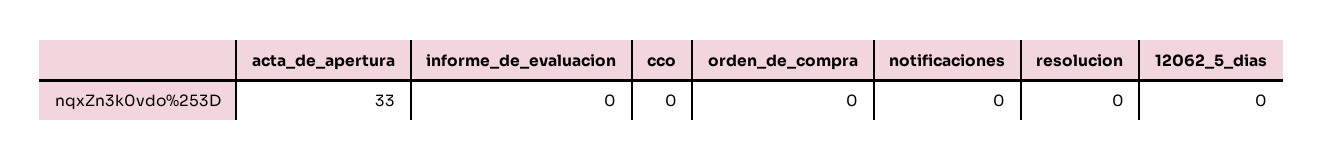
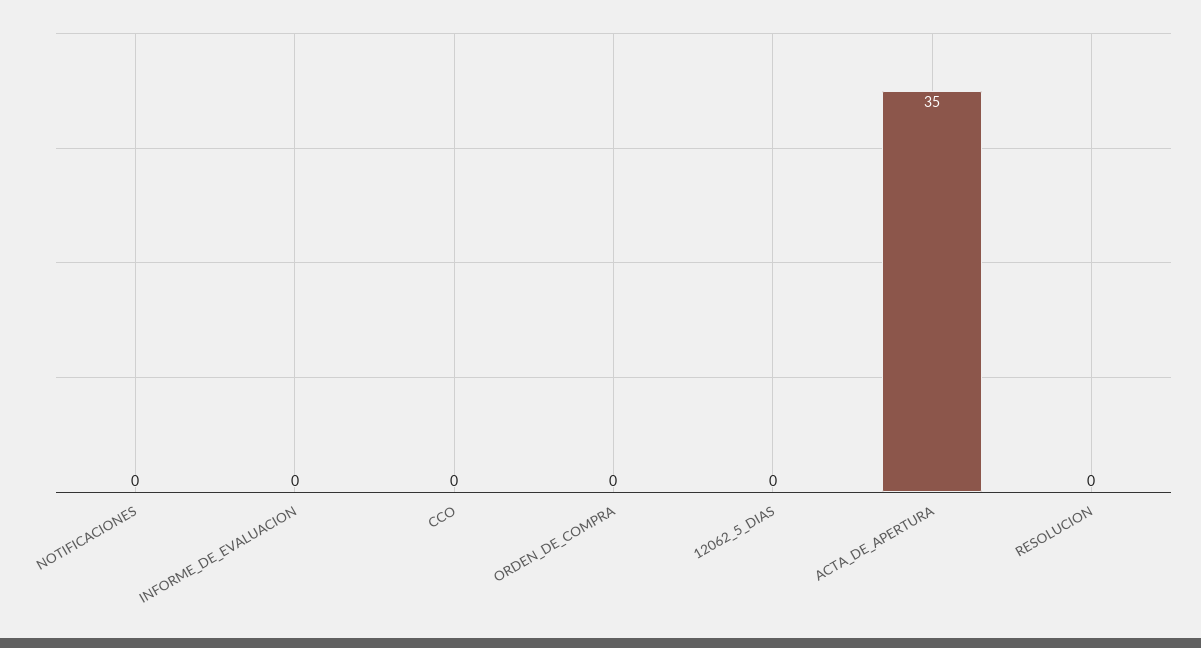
acta_de_apertura: 33 -> 35

